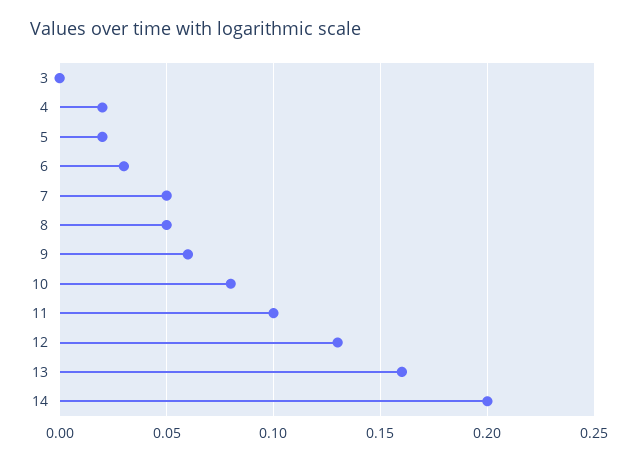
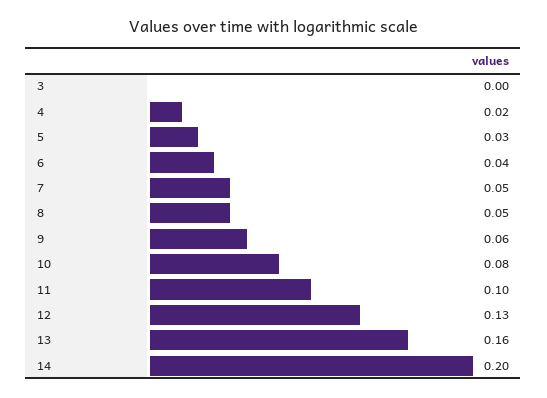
5: 0.02 -> 0.03
6: 0.03 -> 0.04

